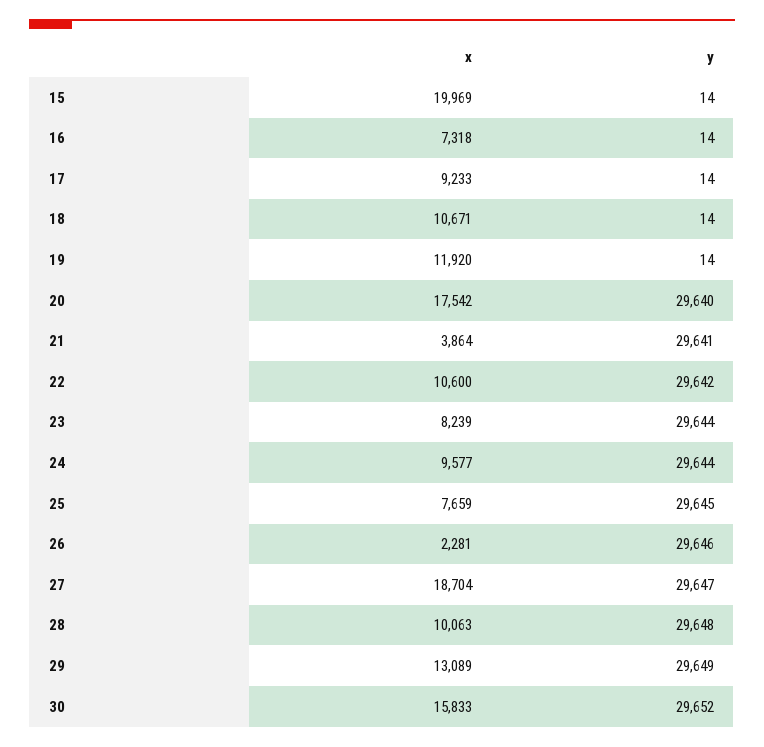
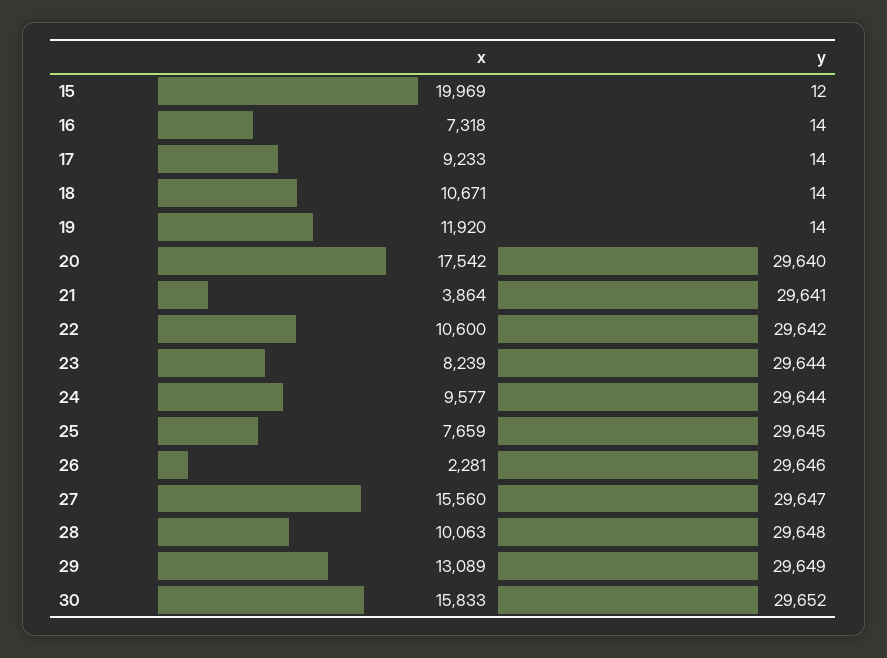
y, 15: 14 -> 12
x, 27: 18704 -> 15560

